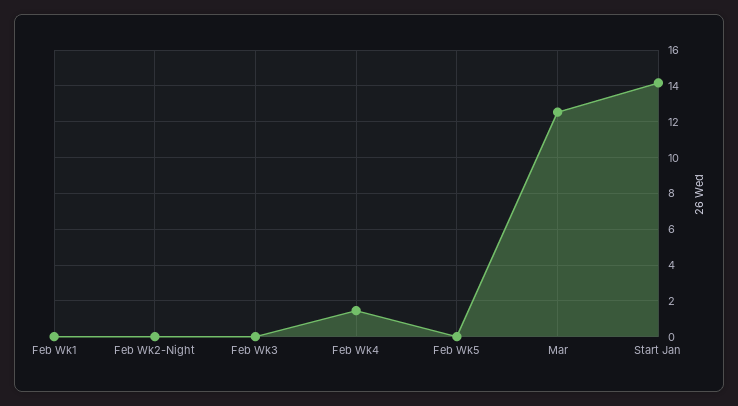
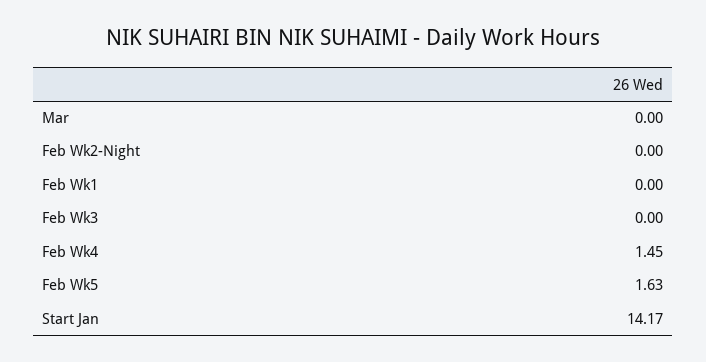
Feb Wk5: 0 -> 1.63
Mar: 12.5 -> 0

